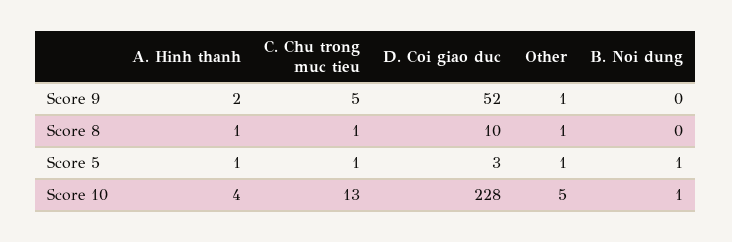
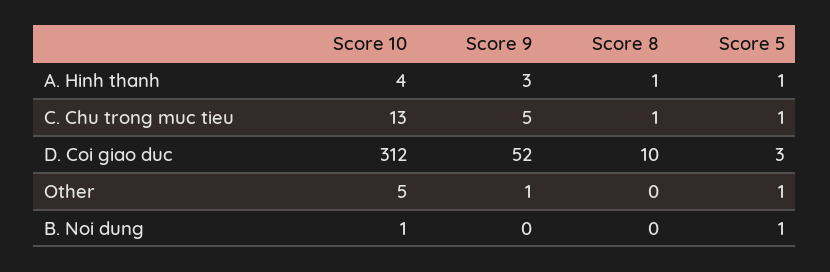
A. Hinh thanh, Score 9: 2 -> 3
Other, Score 8: 1 -> 0
D. Coi giao duc, Score 10: 228 -> 312

